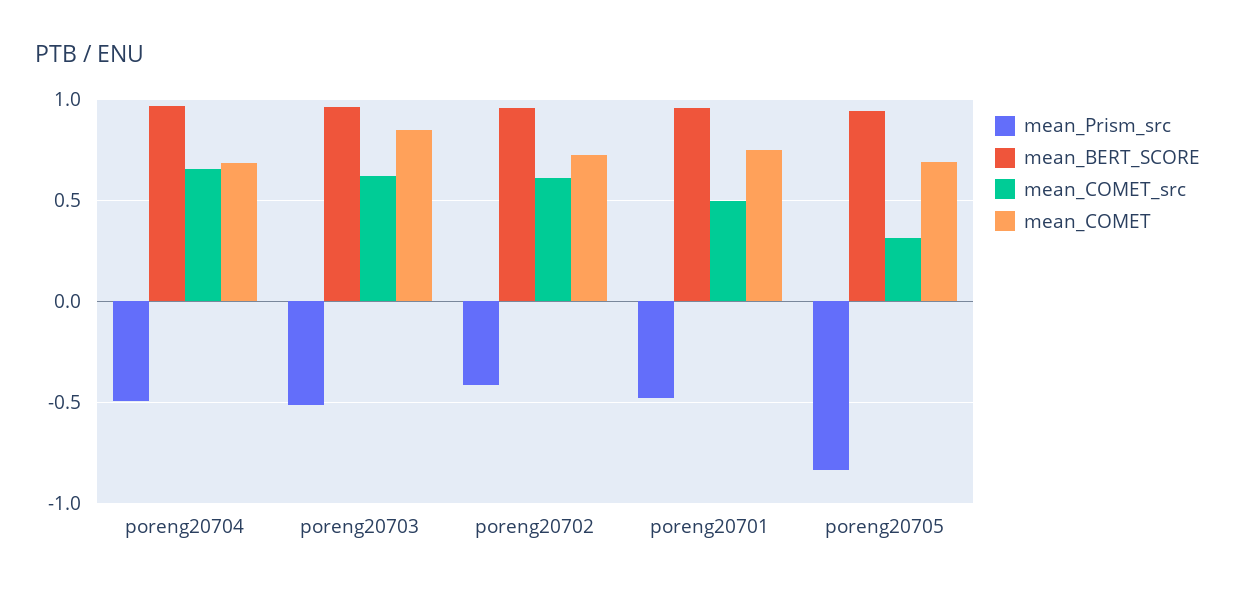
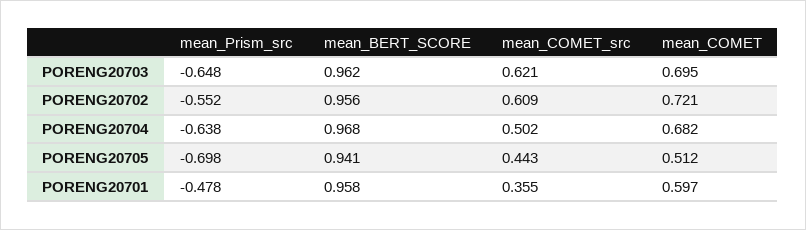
mean_Prism_src, poreng20704: -0.5 -> -0.638
mean_COMET_src, poreng20704: 0.65 -> 0.502
mean_Prism_src, poreng20703: -0.5 -> -0.648
mean_COMET, poreng20703: 0.85 -> 0.695
mean_Prism_src, poreng20702: -0.4 -> -0.552
mean_COMET_src, poreng20701: 0.5 -> 0.355
mean_COMET, poreng20701: 0.75 -> 0.597
mean_Prism_src, poreng20705: -0.85 -> -0.698
mean_COMET_src, poreng20705: 0.3 -> 0.443
mean_COMET, poreng20705: 0.7 -> 0.512

